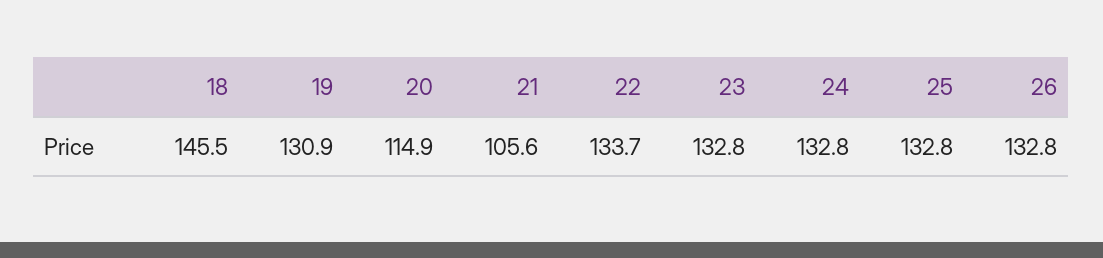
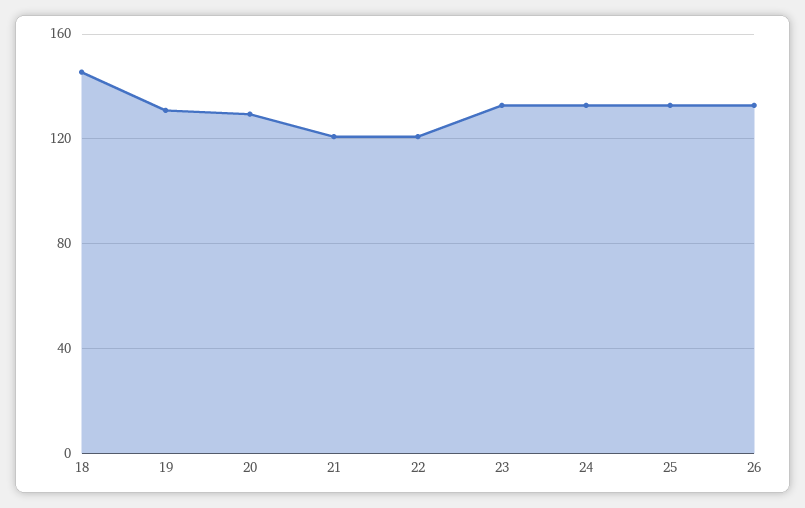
20: 114.9 -> 130
21: 105.6 -> 120
22: 133.7 -> 120

